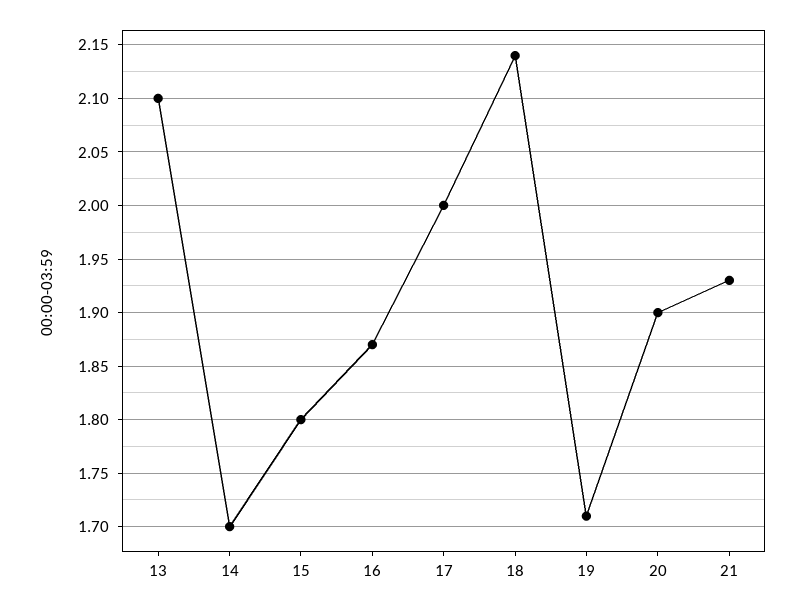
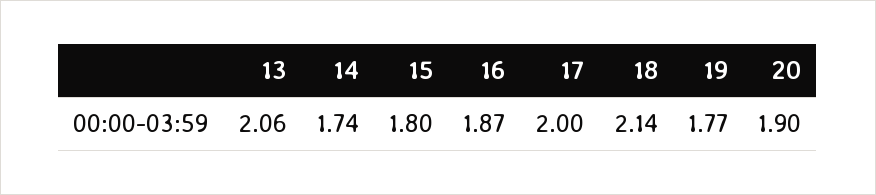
13: 2.1 -> 2.06
14: 1.7 -> 1.74
19: 1.71 -> 1.77
21: 1.93 -> none

